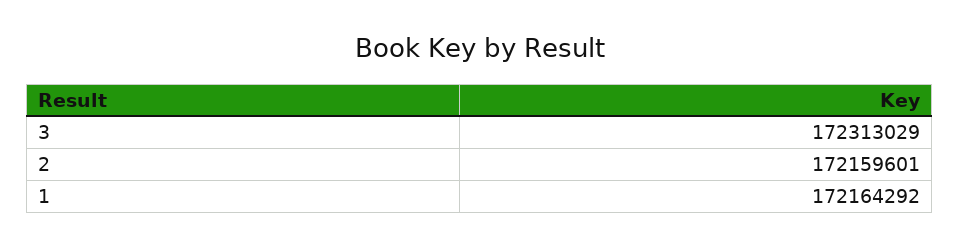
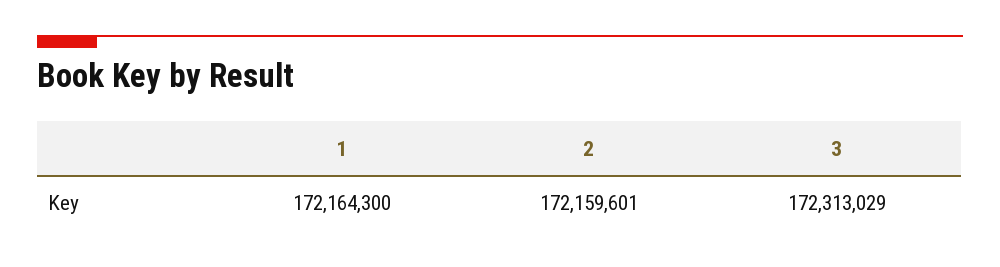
1: 172164292 -> 172164300

